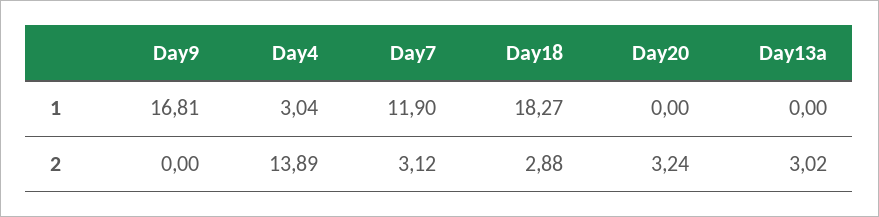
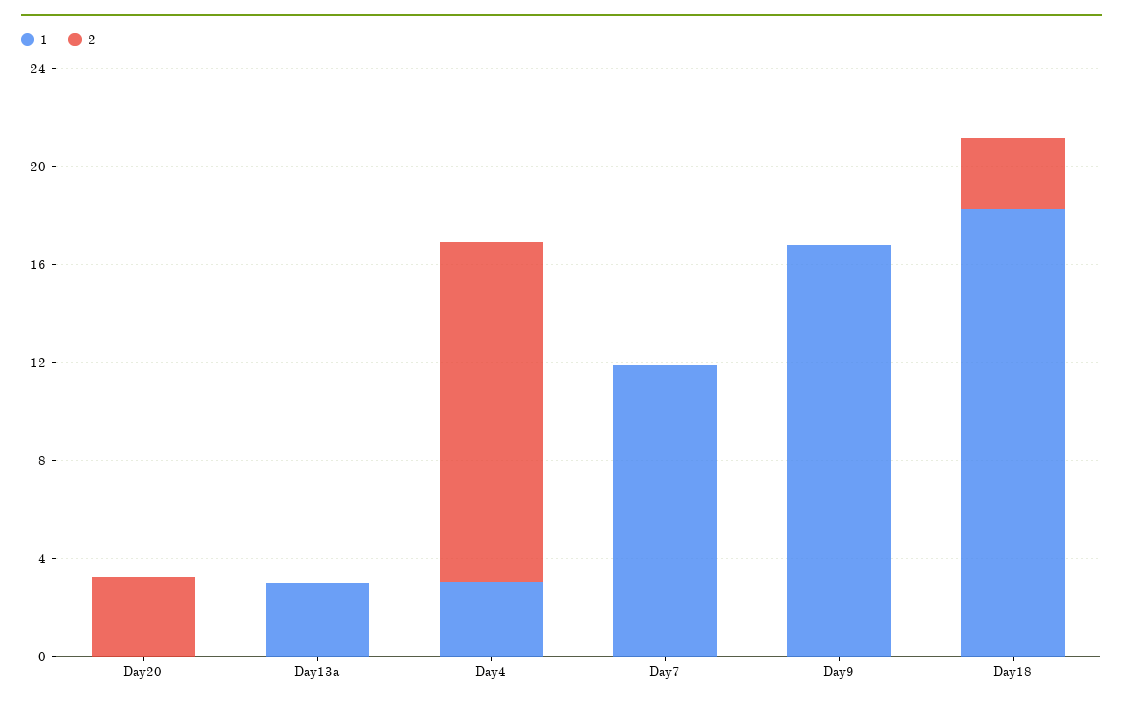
1, Day13a: 0 -> 3
2, Day7: 3.12 -> 0
2, Day13a: 3.02 -> 0

